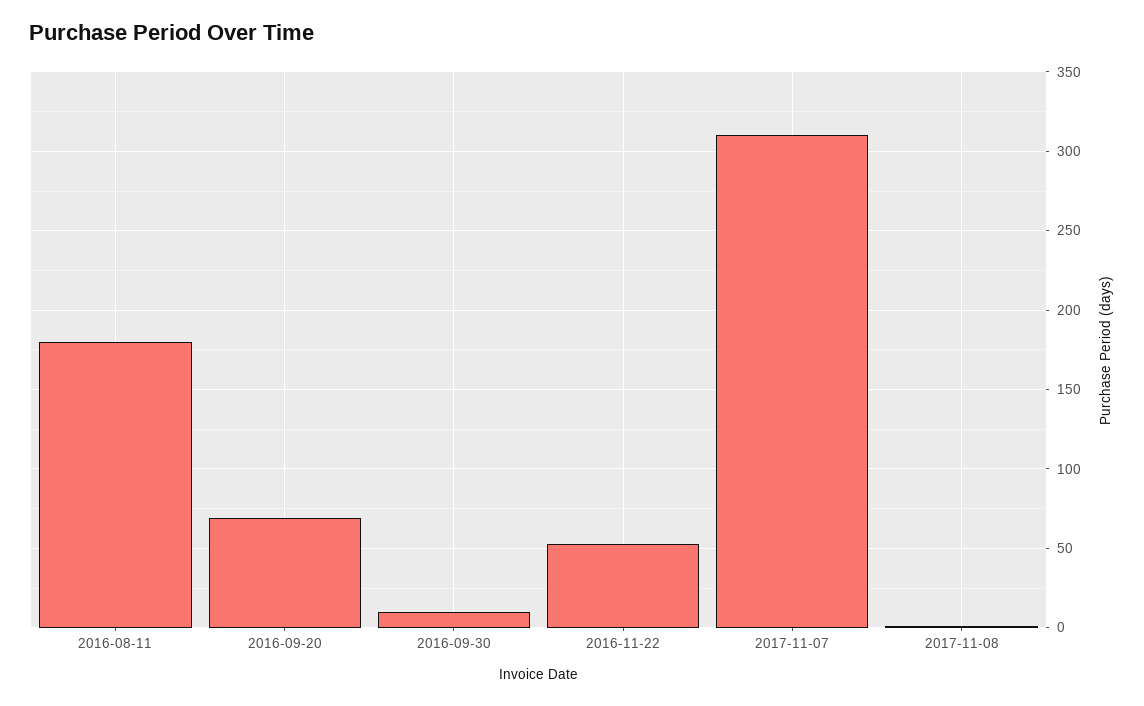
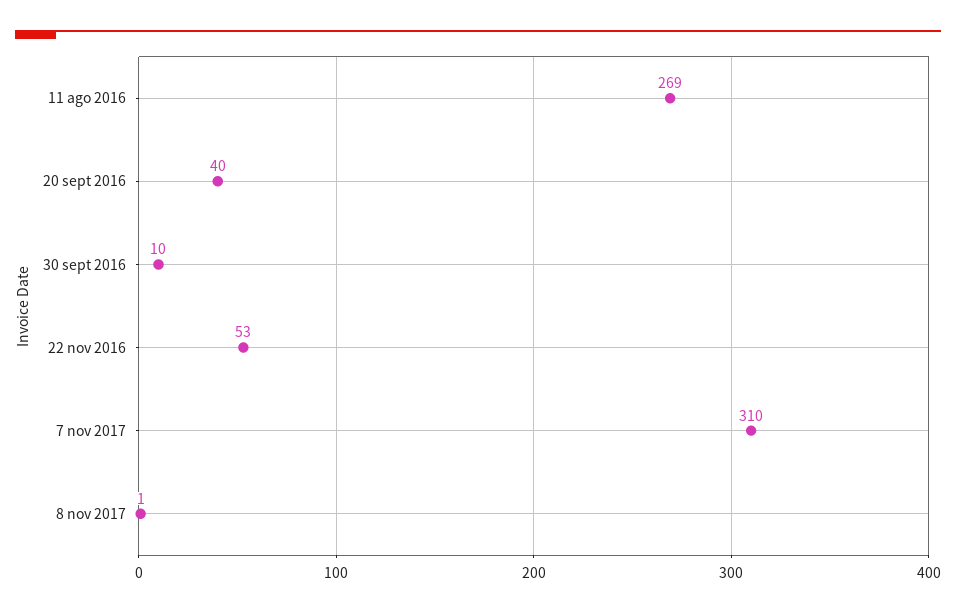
2016-08-11: 180 -> 269
2016-09-20: 70 -> 40

